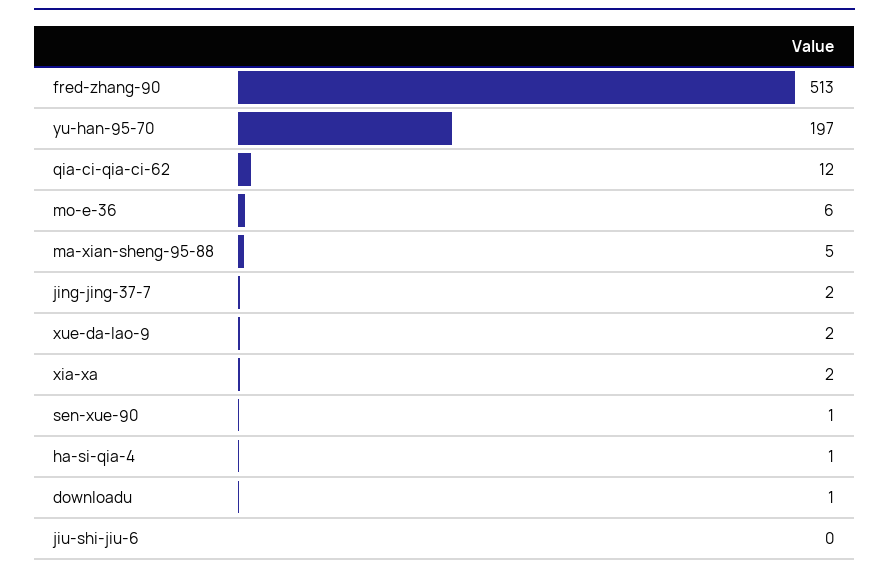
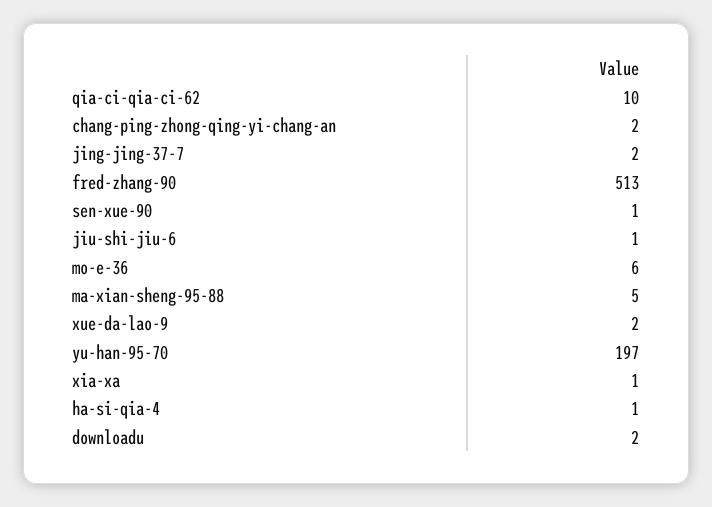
qia-ci-qia-ci-62: 12 -> 10
xia-xa: 2 -> 1
downloadu: 1 -> 2
jiu-shi-jiu-6: 0 -> 1
chang-ping-zhong-qing-yi-chang-an: none -> 2

